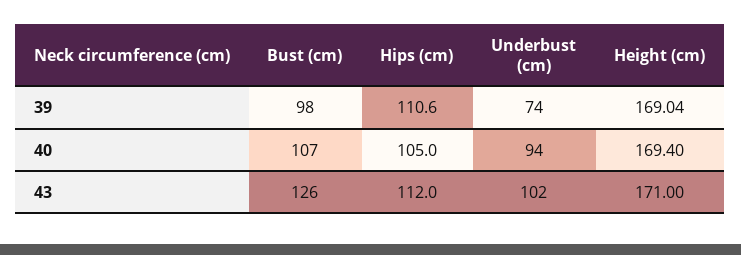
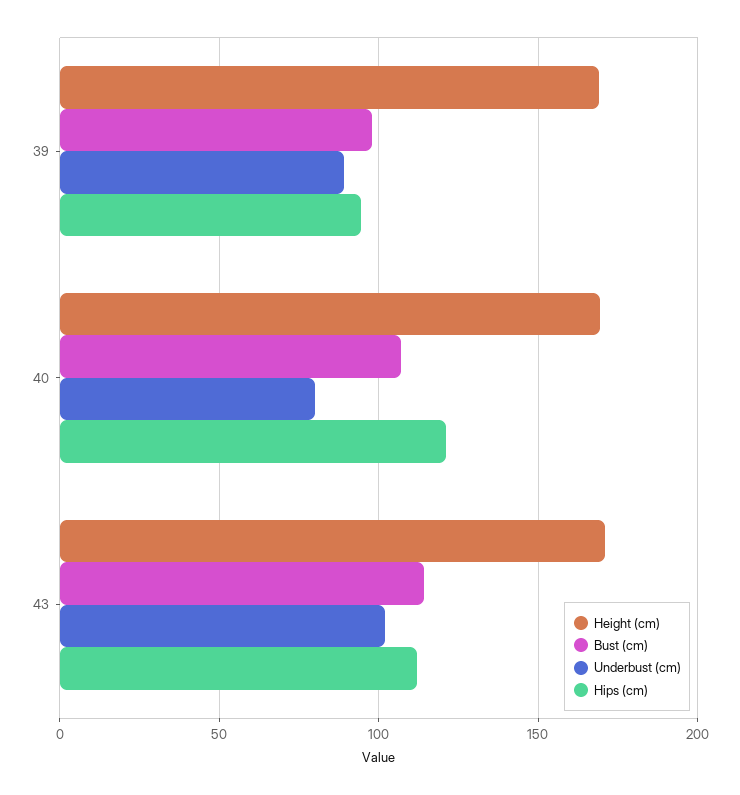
Hips (cm), 39: 110.6 -> 95
Underbust (cm), 39: 74 -> 90
Hips (cm), 40: 105 -> 120
Underbust (cm), 40: 94 -> 80
Bust (cm), 43: 126 -> 115

